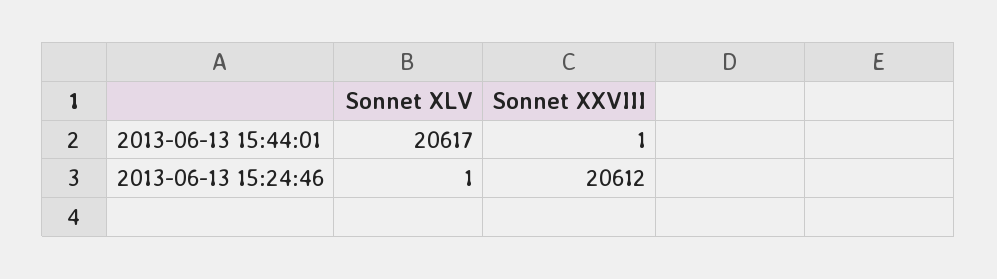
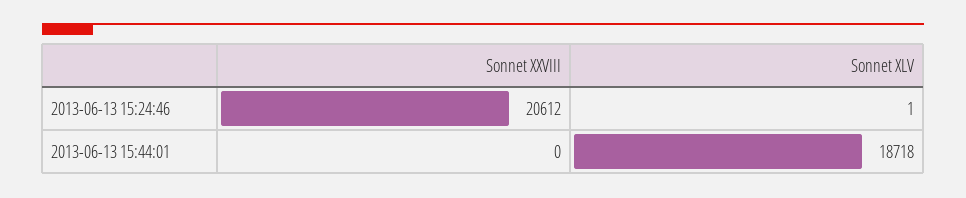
Sonnet XLV, 2013-06-13 15:44:01: 20617 -> 18718
Sonnet XXVIII, 2013-06-13 15:44:01: 1 -> 0

